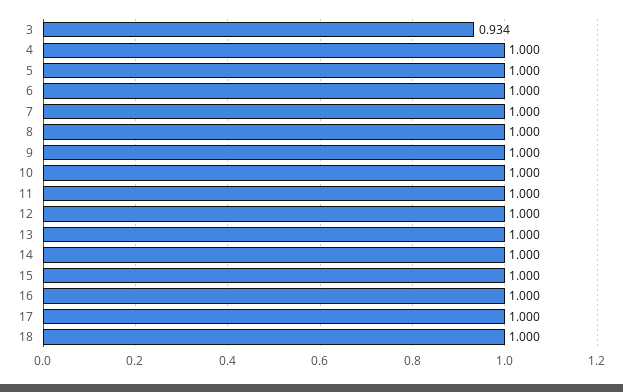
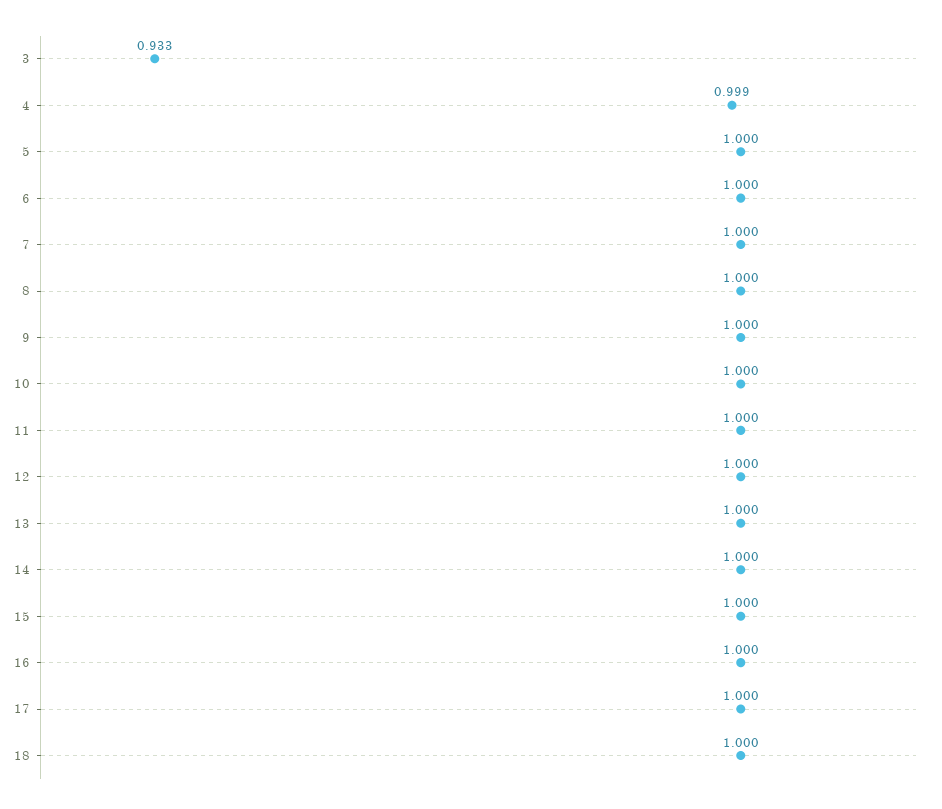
3: 0.934 -> 0.933
4: 1 -> 0.999

